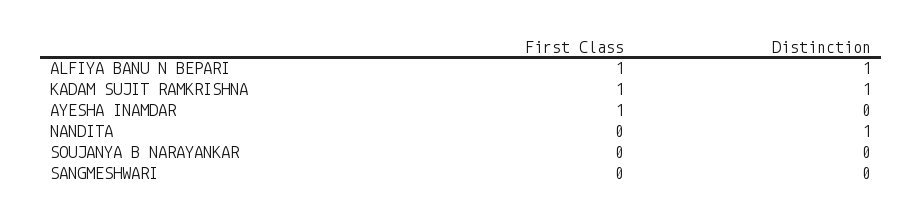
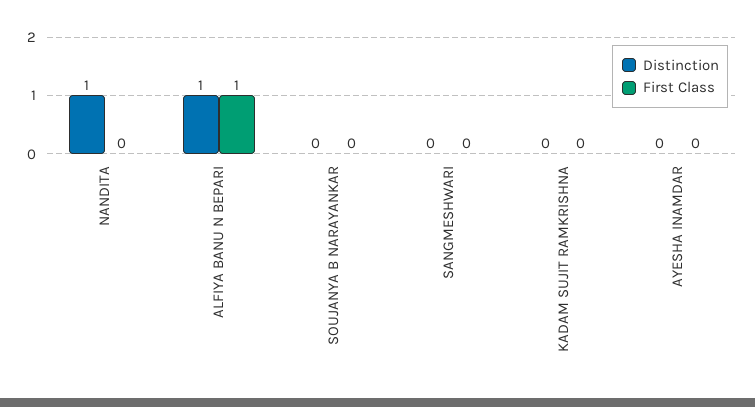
First Class, KADAM SUJIT RAMKRISHNA: 1 -> 0
Distinction, KADAM SUJIT RAMKRISHNA: 1 -> 0
First Class, AYESHA INAMDAR: 1 -> 0

